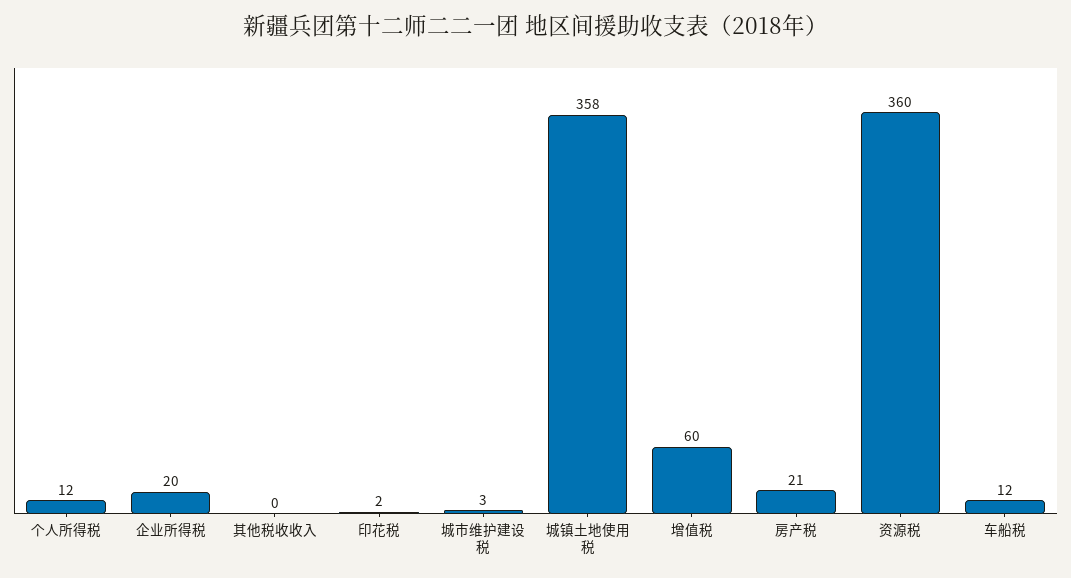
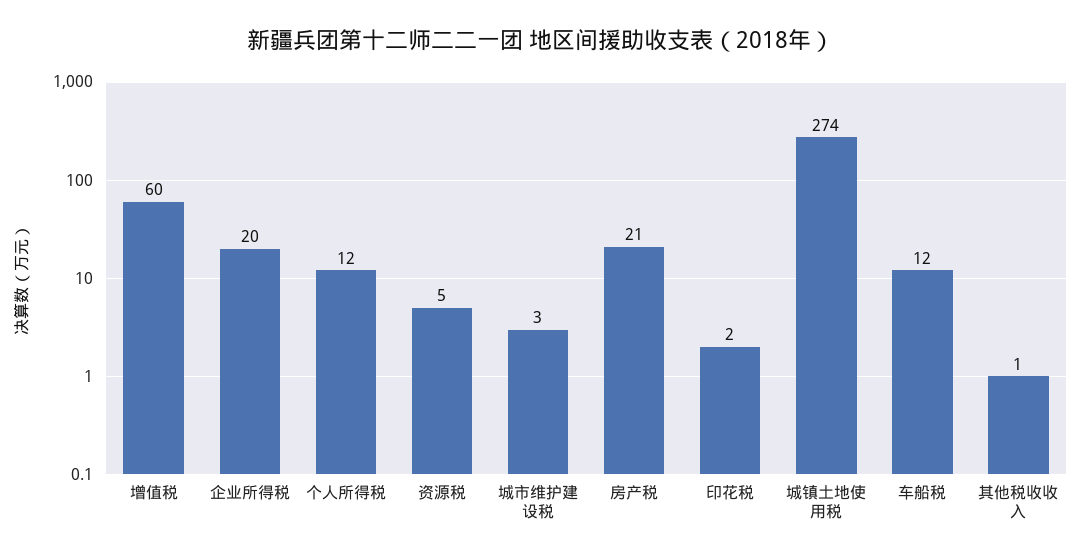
其他税收收入: 0 -> 1
城镇土地使用税: 358 -> 274
资源税: 360 -> 5

